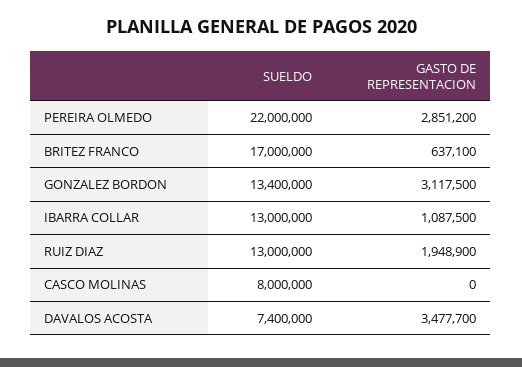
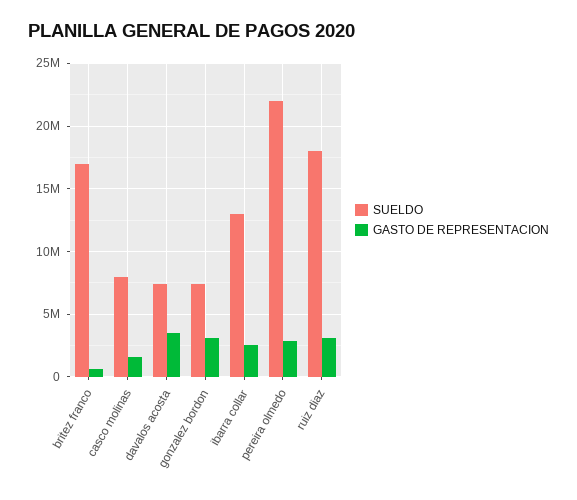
SUELDO, GONZALEZ BORDON: 13400000 -> 7500000
GASTO DE REPRESENTACION, IBARRA COLLAR: 1087500 -> 2500000
SUELDO, RUIZ DIAZ: 13000000 -> 18000000
GASTO DE REPRESENTACION, RUIZ DIAZ: 1948900 -> 3000000
GASTO DE REPRESENTACION, CASCO MOLINAS: 0 -> 1500000

